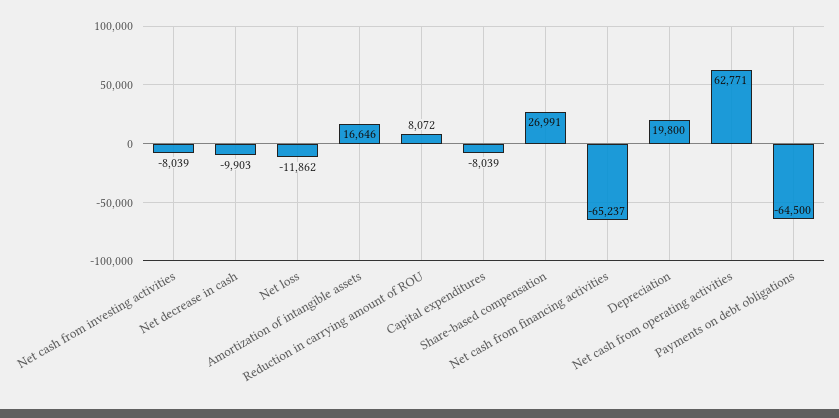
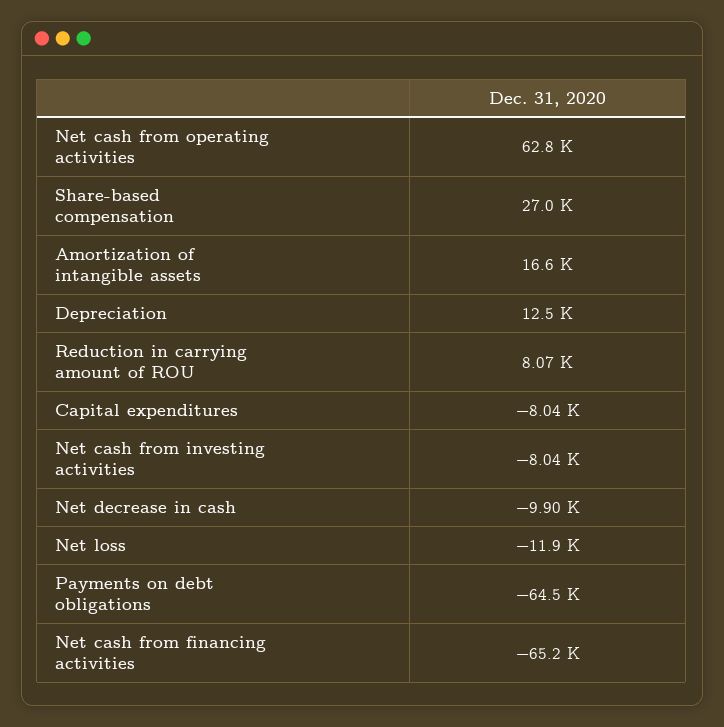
Depreciation: 19800 -> 12500

